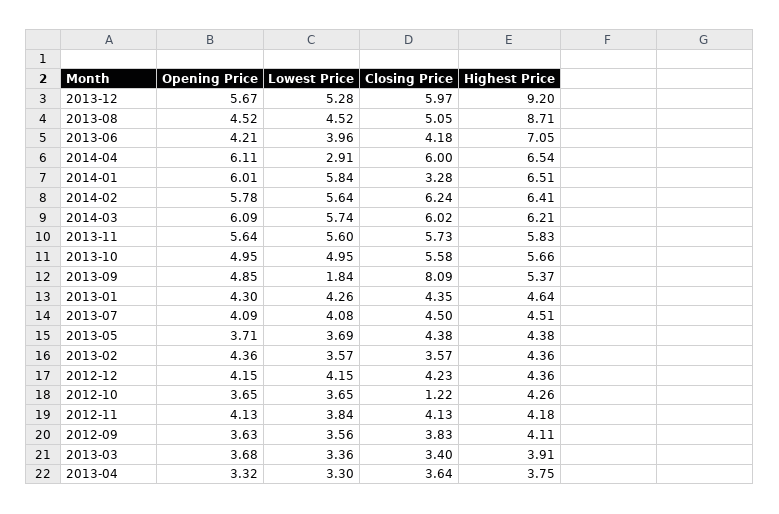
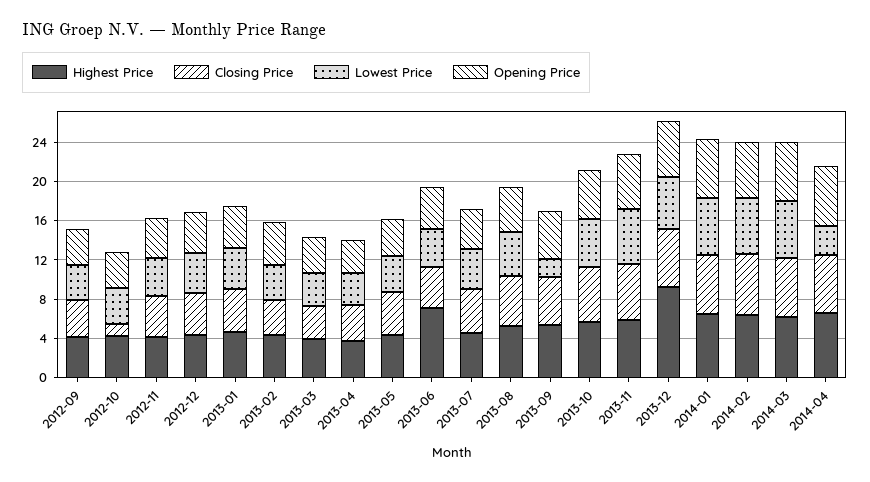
Highest Price, 2013-08: 8.71 -> 5
Closing Price, 2014-01: 3.28 -> 6
Closing Price, 2013-09: 8.09 -> 5

